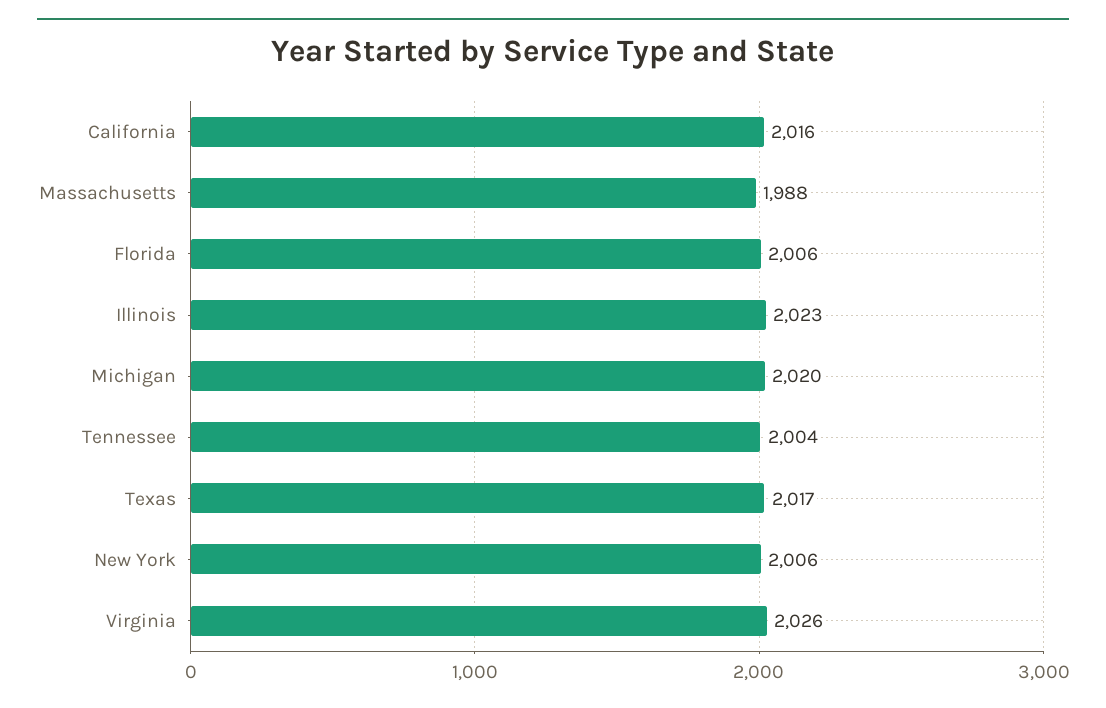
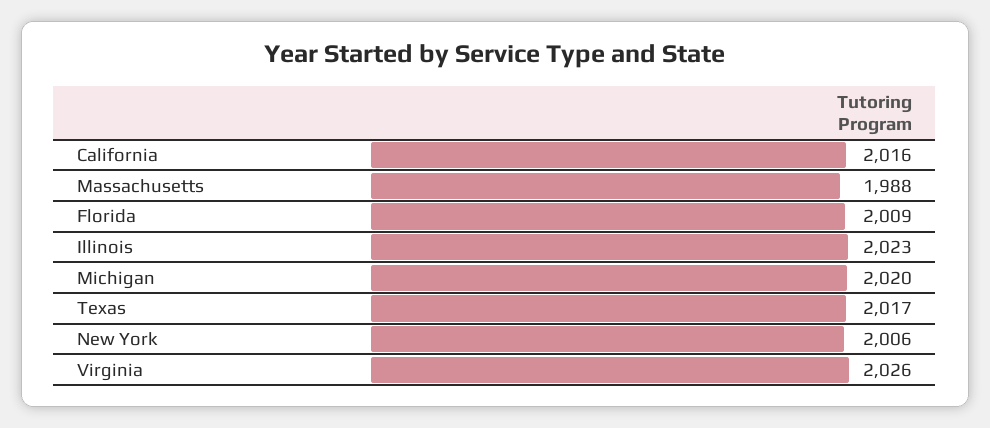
Florida: 2006 -> 2009
Tennessee: 2004 -> none

